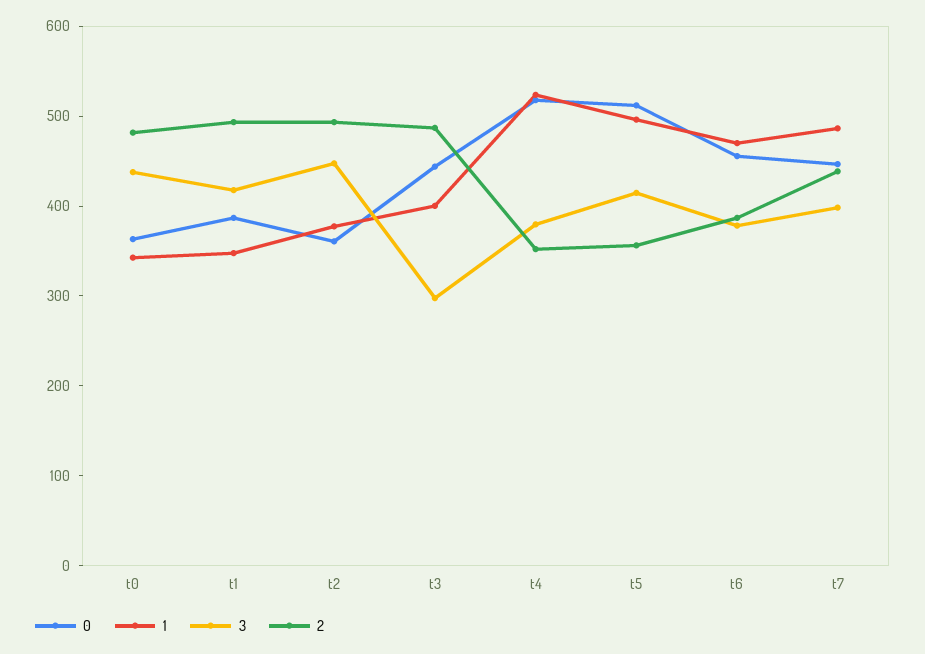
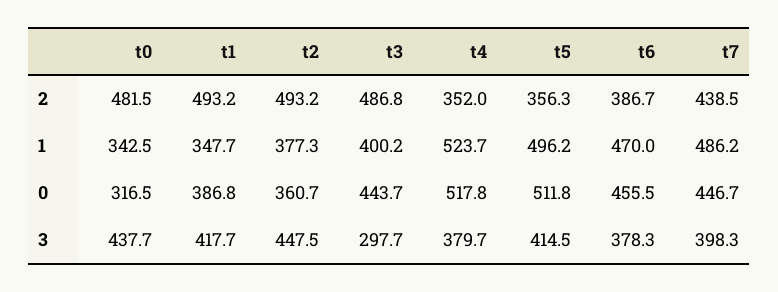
0, t0: 360 -> 316.5

